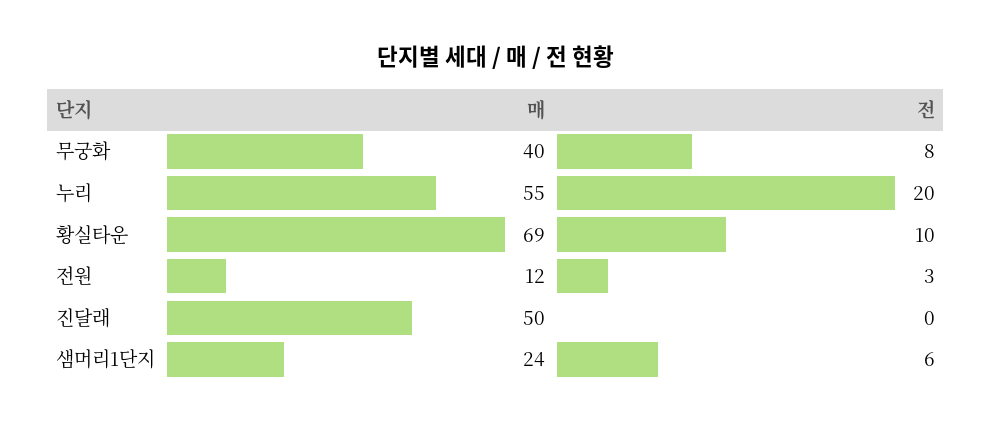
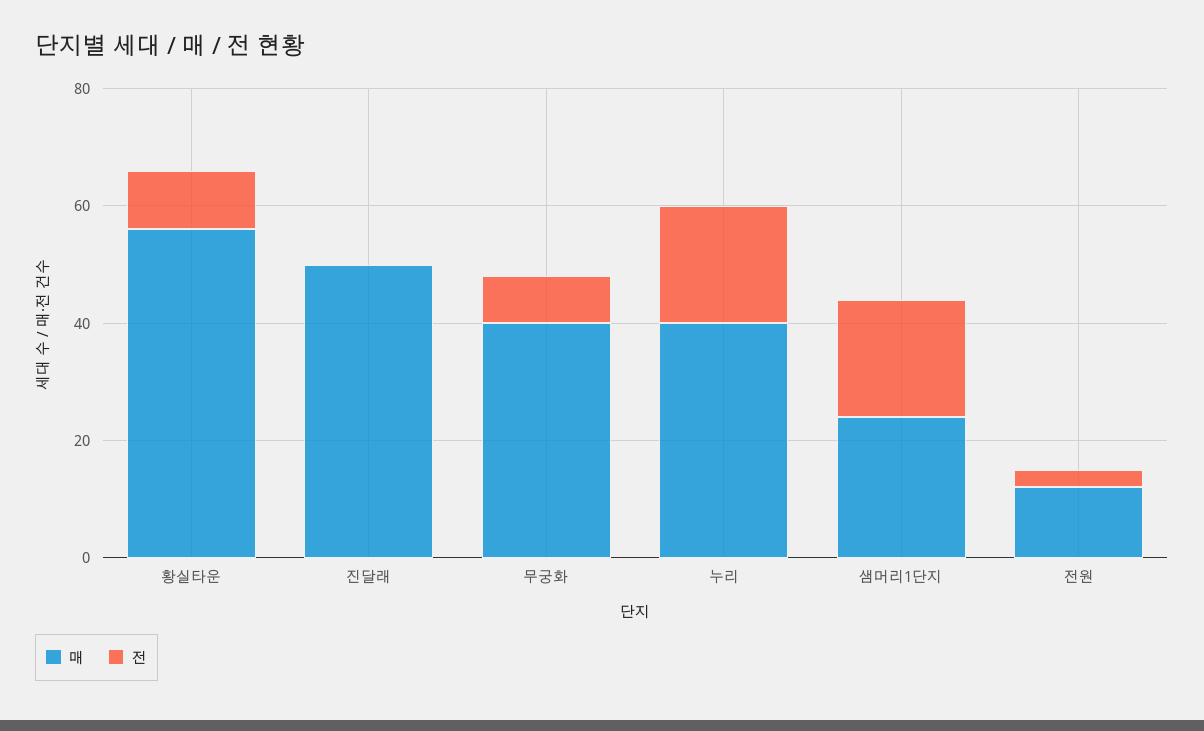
매, 누리: 55 -> 40
매, 황실타운: 69 -> 55
전, 샘머리1단지: 6 -> 20

